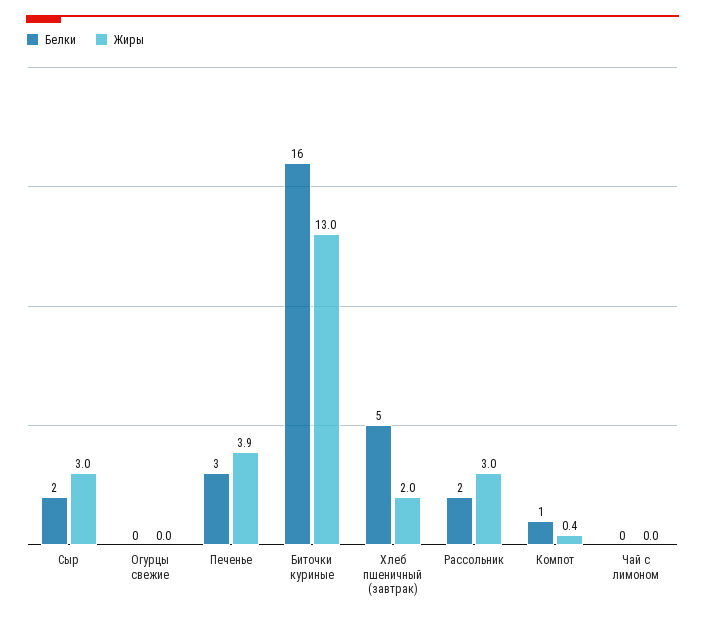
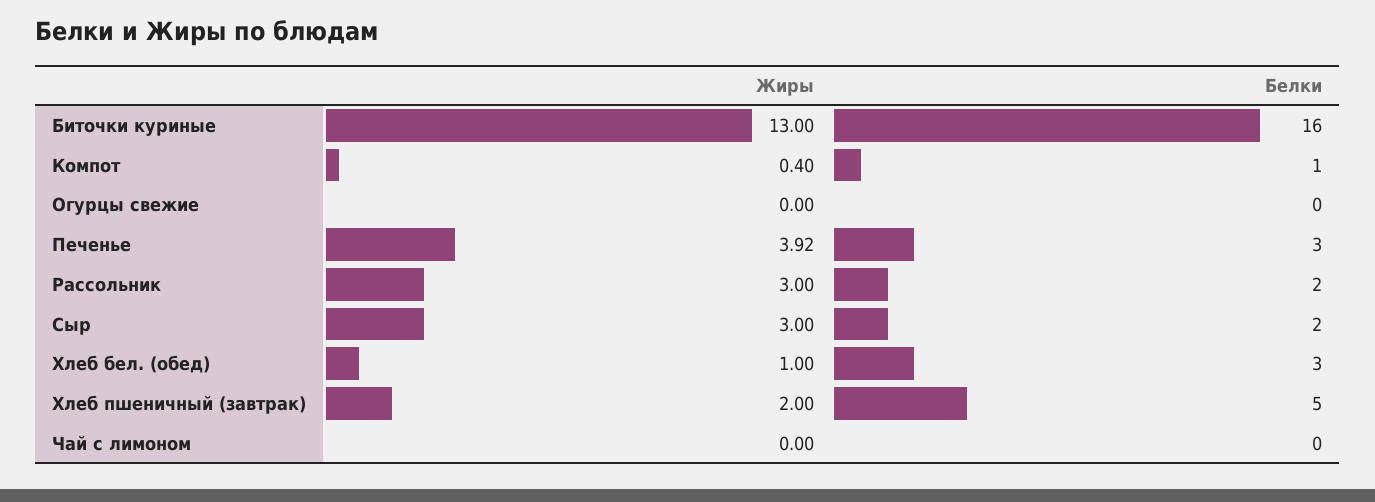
Жиры, Хлеб бел. (обед): none -> 1
Белки, Хлеб бел. (обед): none -> 3

